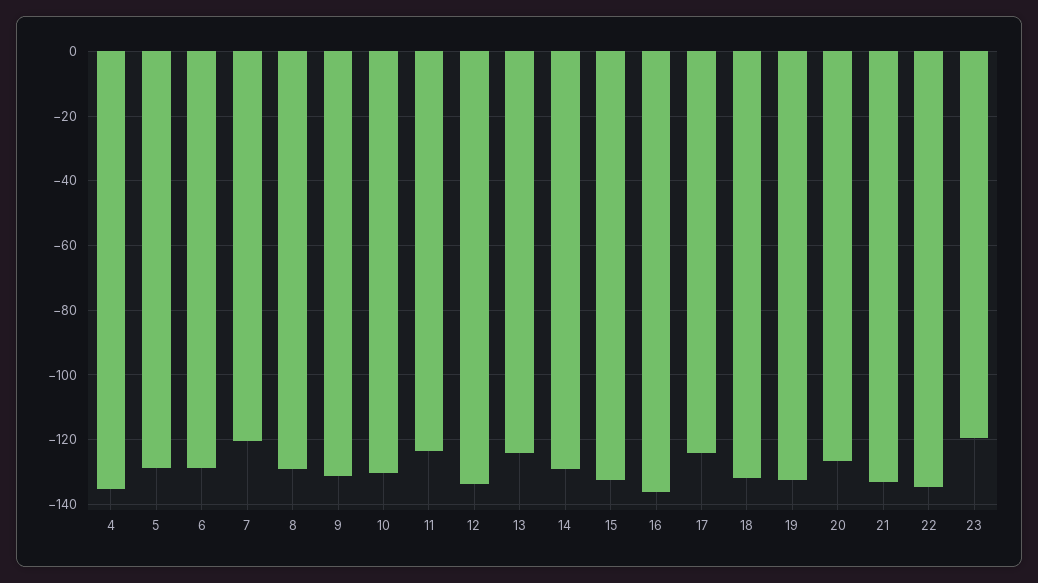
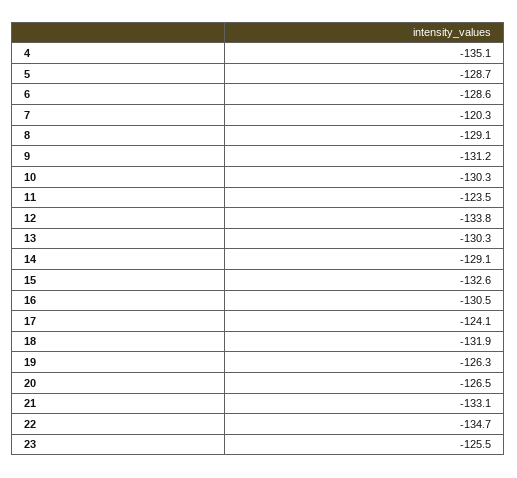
13: -124 -> -130.3
16: -136 -> -130.5
19: -132 -> -126.3
23: -120 -> -125.5

